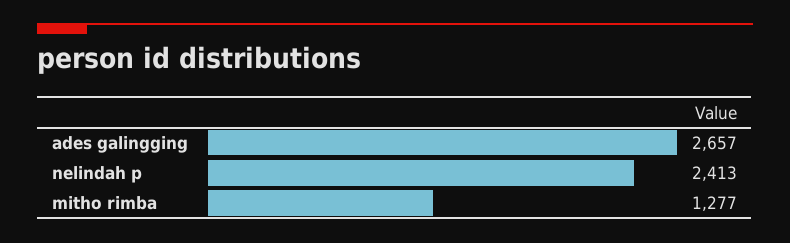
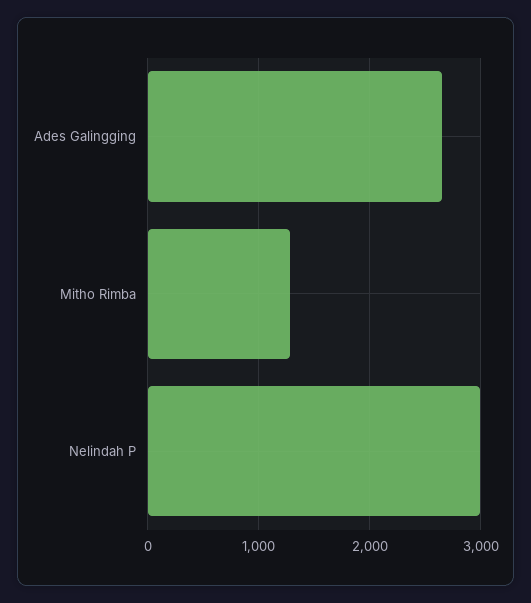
nelindah p: 2413 -> 3000

